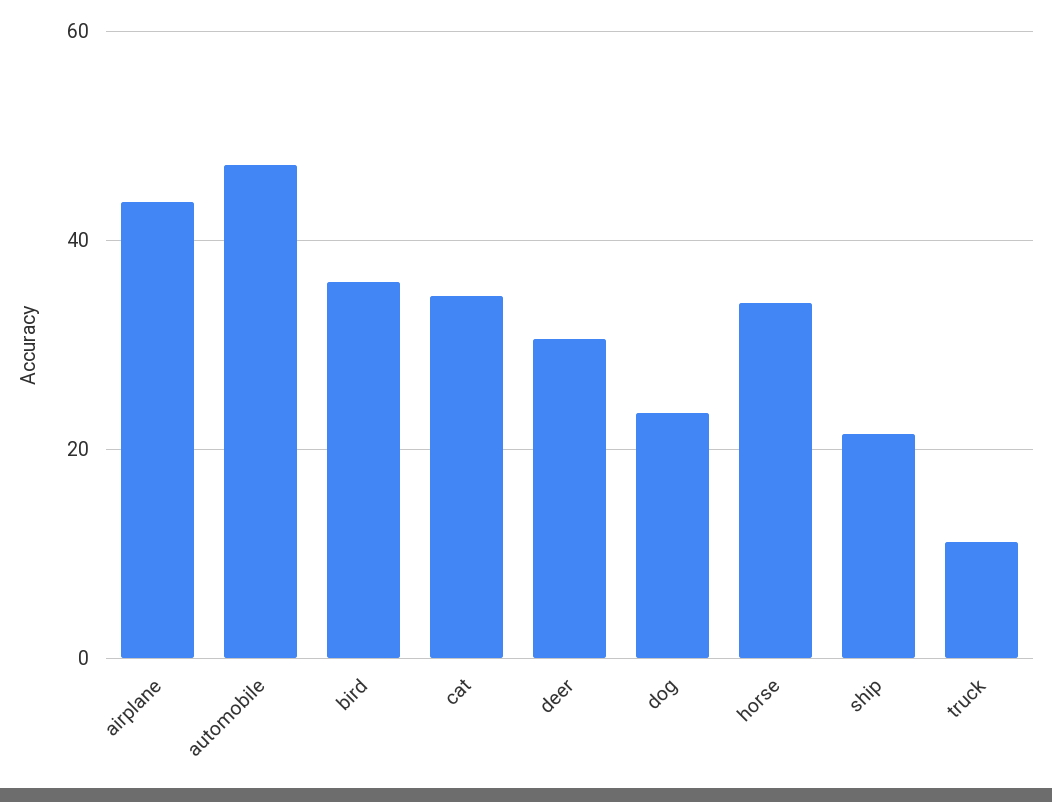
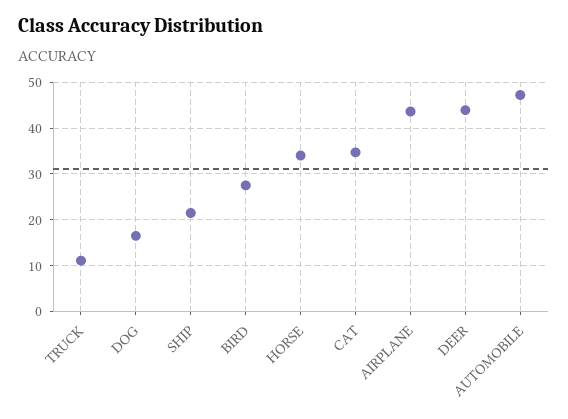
bird: 36 -> 28
deer: 30 -> 44
dog: 24 -> 16

